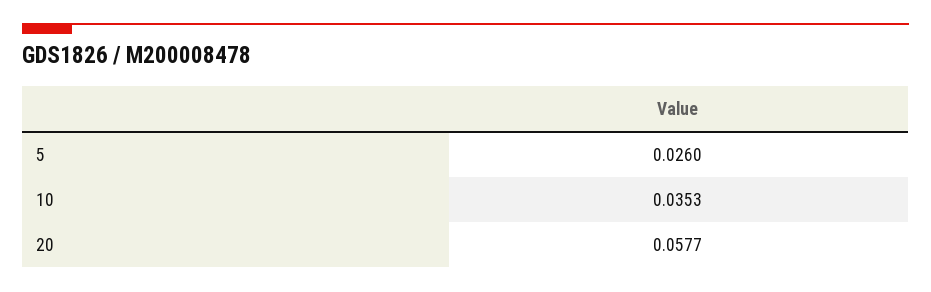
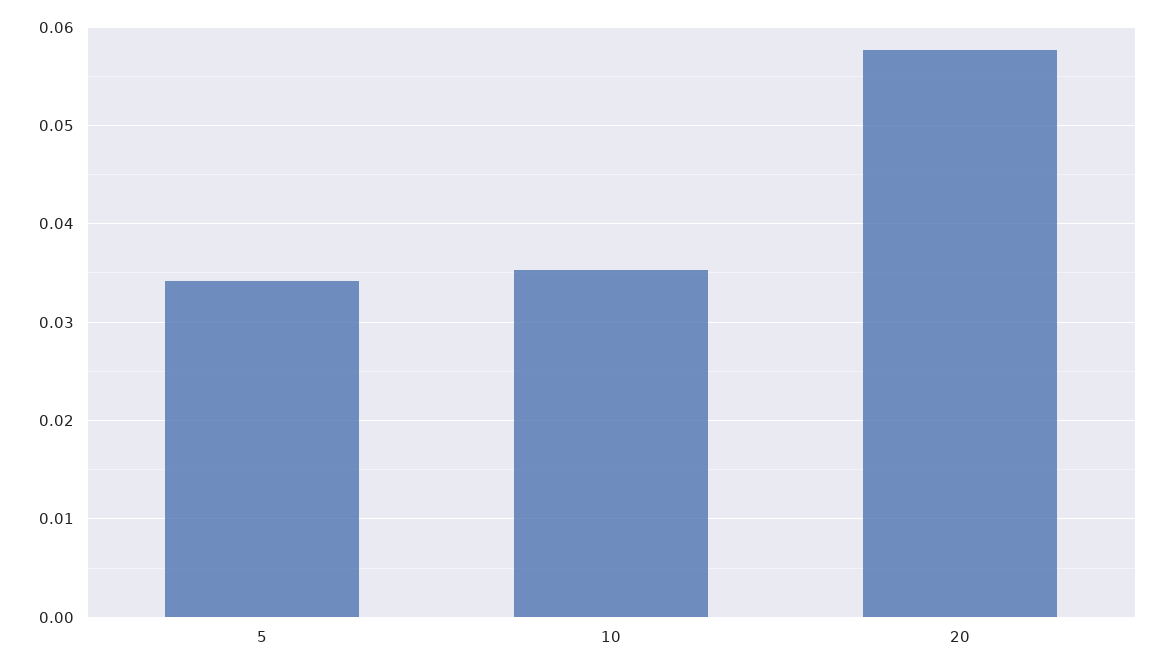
5: 0.026 -> 0.034

